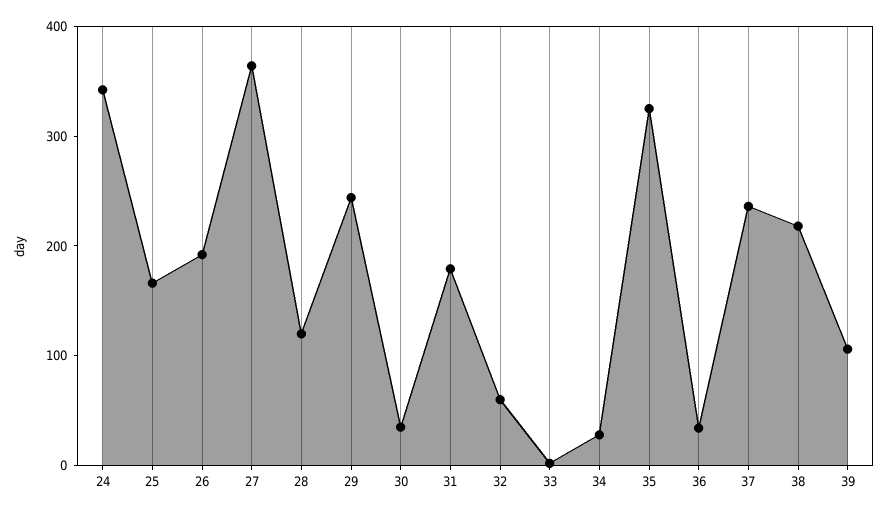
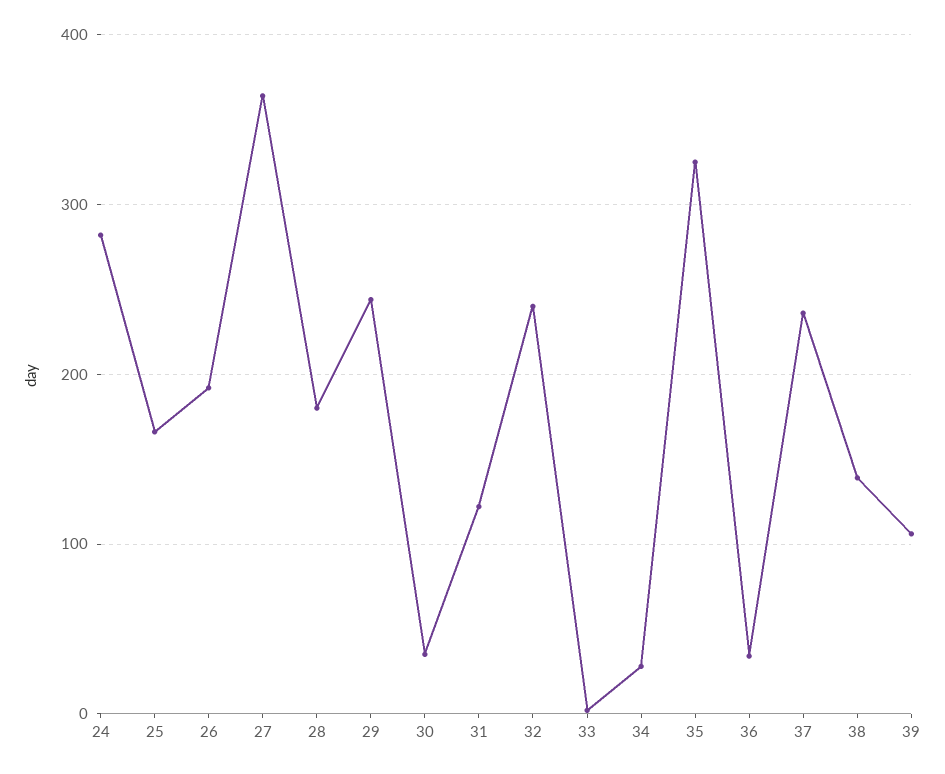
24: 340 -> 280
28: 120 -> 180
31: 180 -> 120
32: 60 -> 240
38: 220 -> 140

